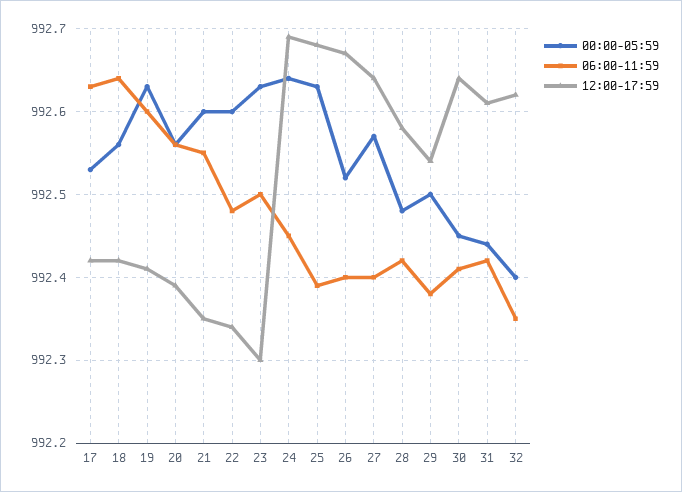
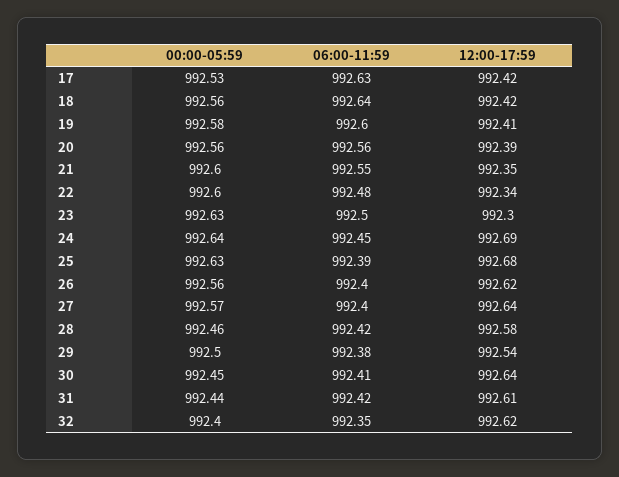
00:00-05:59, 19: 992.63 -> 992.58
00:00-05:59, 26: 992.52 -> 992.56
12:00-17:59, 26: 992.67 -> 992.62
00:00-05:59, 28: 992.48 -> 992.46

